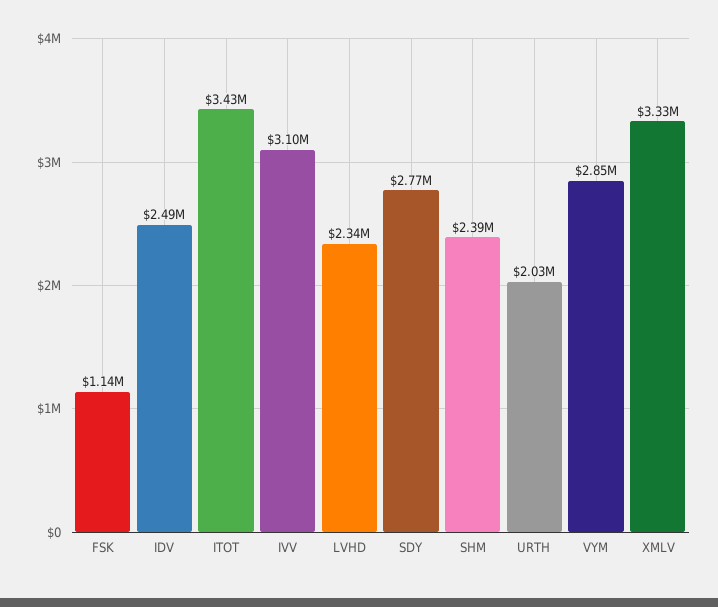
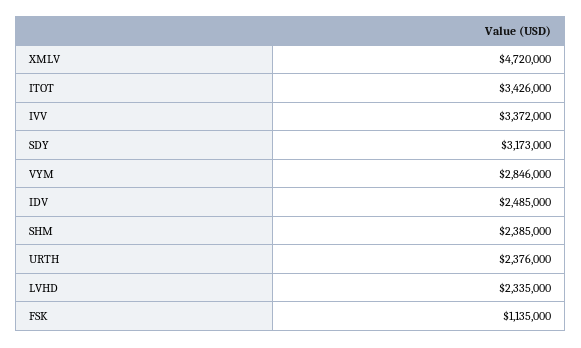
IVV: 3100000 -> 3372000
SDY: 2770000 -> 3173000
URTH: 2030000 -> 2376000
XMLV: 3330000 -> 4720000

